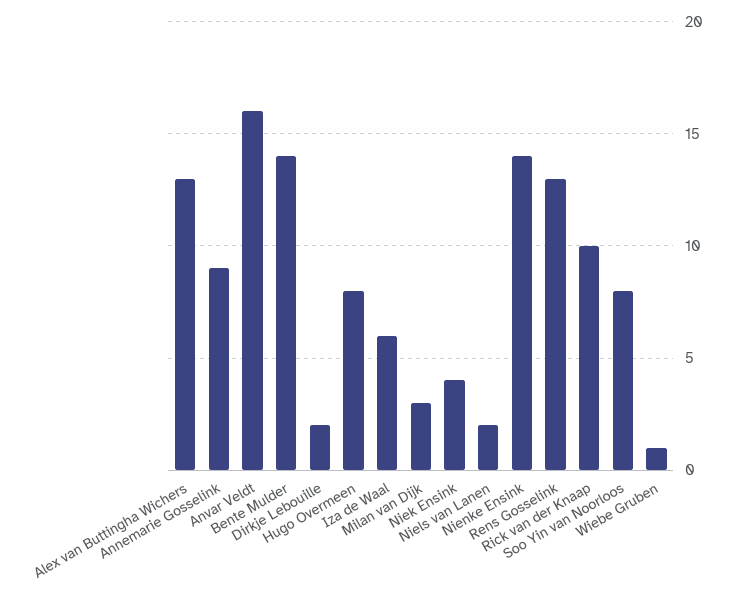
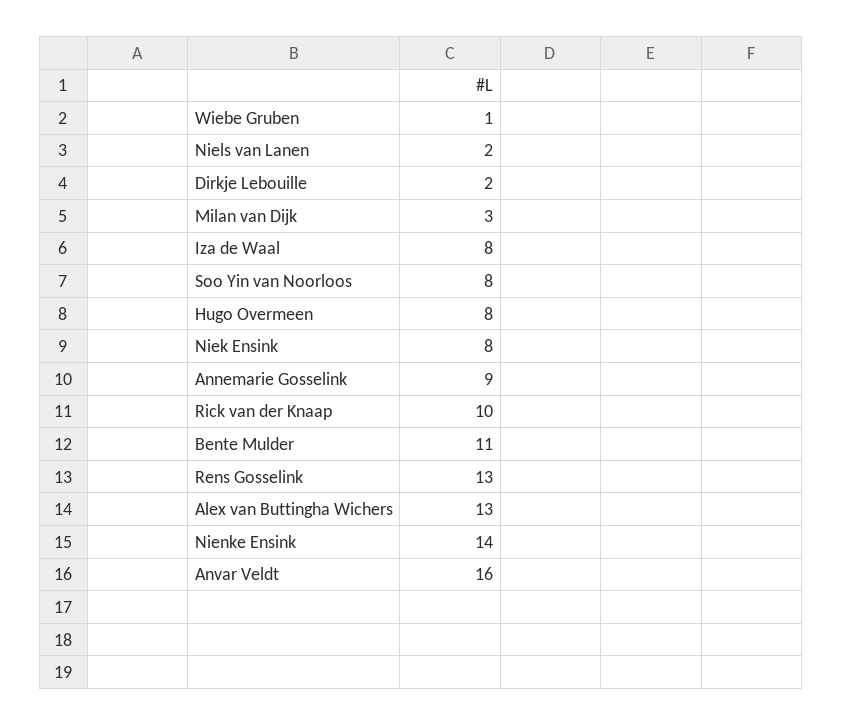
Bente Mulder: 14 -> 11
Iza de Waal: 6 -> 8
Niek Ensink: 4 -> 8

